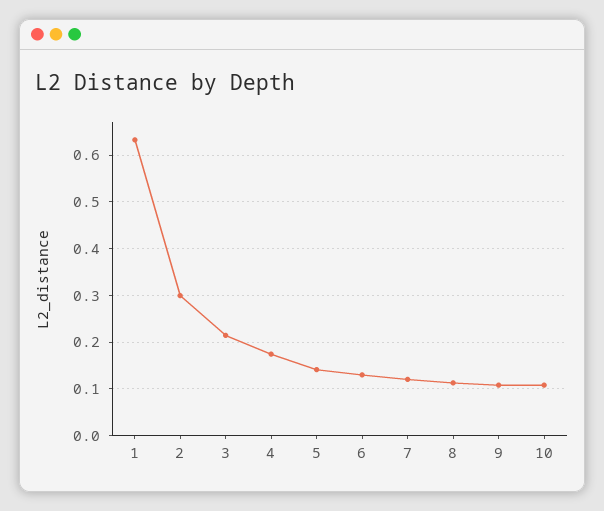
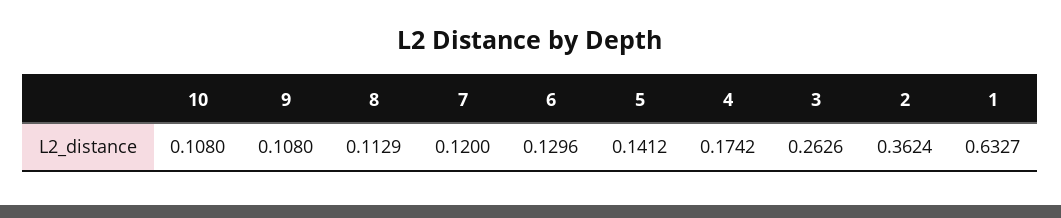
2: 0.3 -> 0.3624
3: 0.22 -> 0.2626

